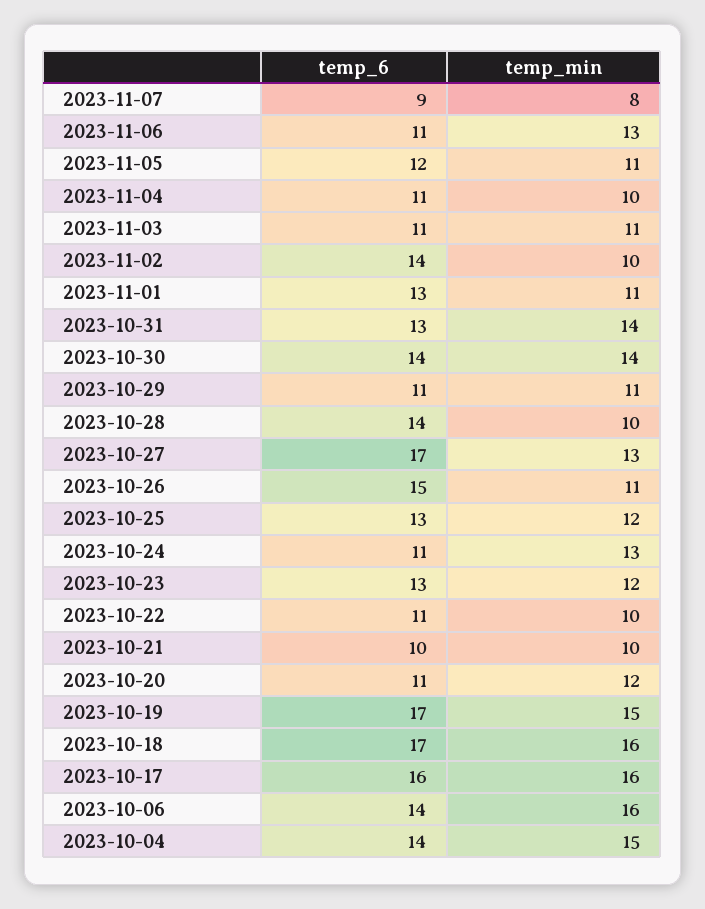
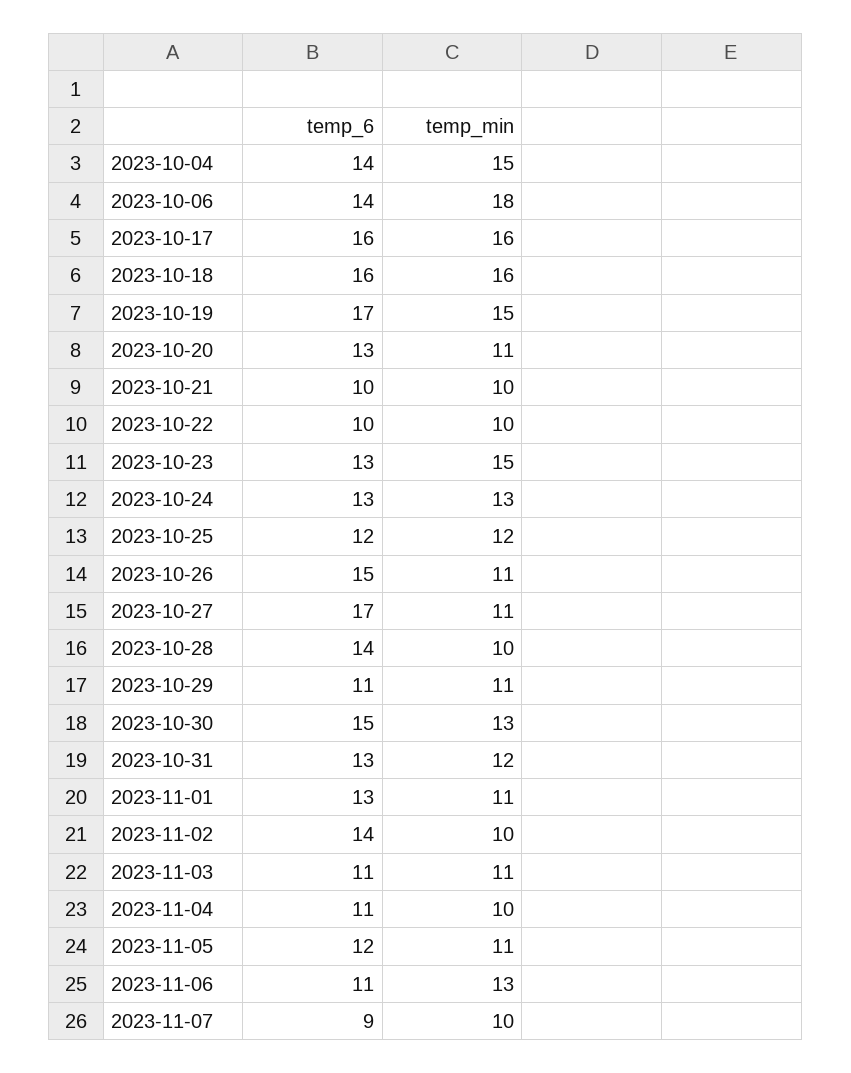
temp_min, 2023-11-07: 8 -> 10
temp_min, 2023-10-31: 14 -> 12
temp_6, 2023-10-30: 14 -> 15
temp_min, 2023-10-30: 14 -> 13
temp_min, 2023-10-27: 13 -> 11
temp_6, 2023-10-25: 13 -> 12
temp_6, 2023-10-24: 11 -> 13
temp_min, 2023-10-23: 12 -> 15
temp_6, 2023-10-22: 11 -> 10
temp_6, 2023-10-20: 11 -> 13
temp_min, 2023-10-20: 12 -> 11
temp_6, 2023-10-18: 17 -> 16
temp_min, 2023-10-06: 16 -> 18

